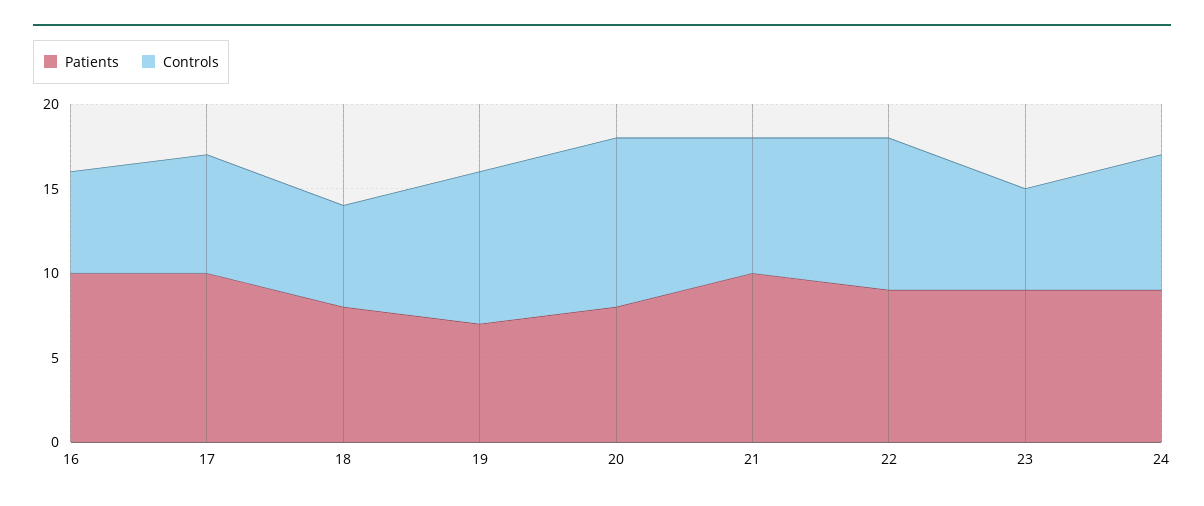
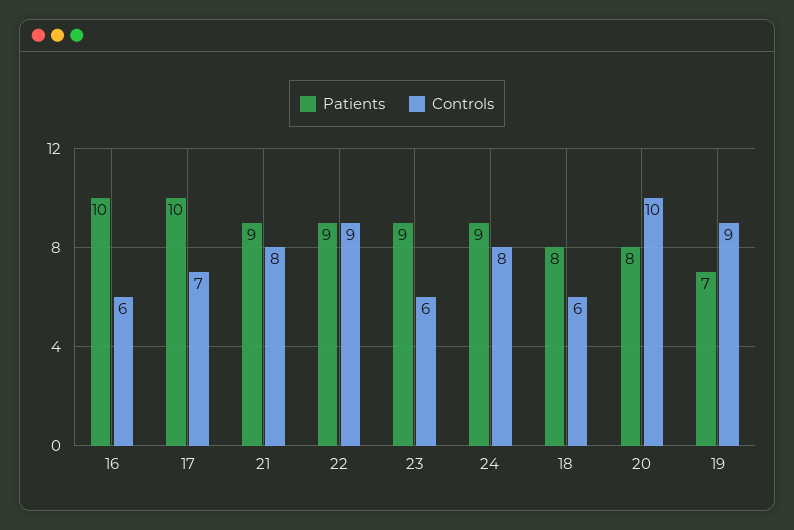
Patients, 21: 10 -> 9

